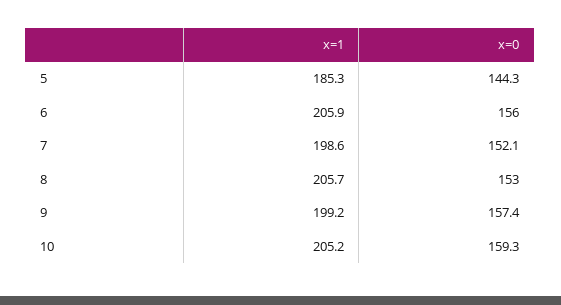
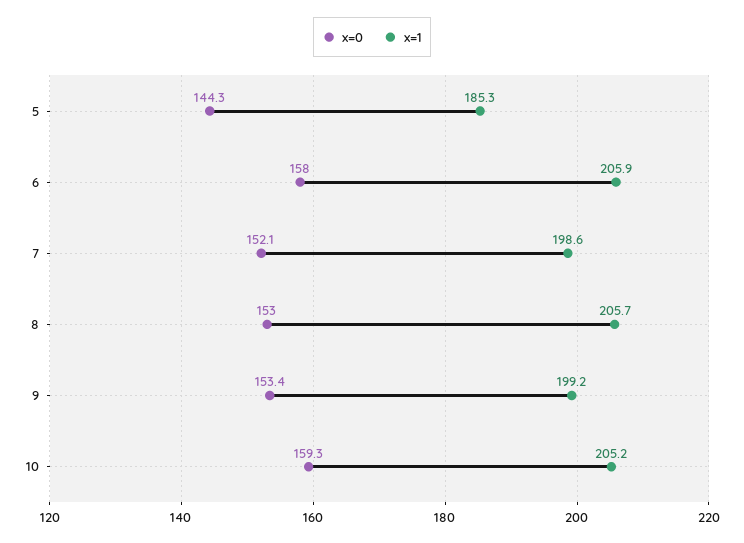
x=0, 6: 156 -> 158
x=0, 9: 157.4 -> 153.4

